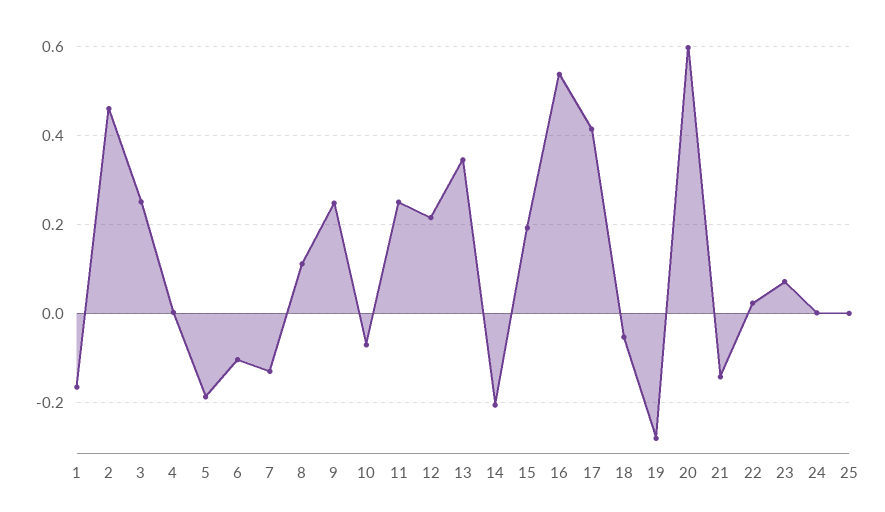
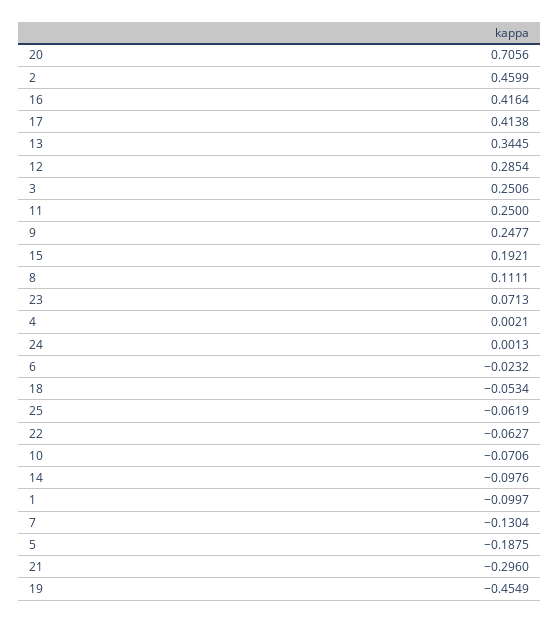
1: -0.16 -> -0.0997
6: -0.1 -> -0.0232
12: 0.22 -> 0.2854
14: -0.2 -> -0.0976
16: 0.54 -> 0.4164
19: -0.28 -> -0.4549
20: 0.6 -> 0.7056
21: -0.14 -> -0.296
22: 0.02 -> -0.0627
25: 0 -> -0.0619

